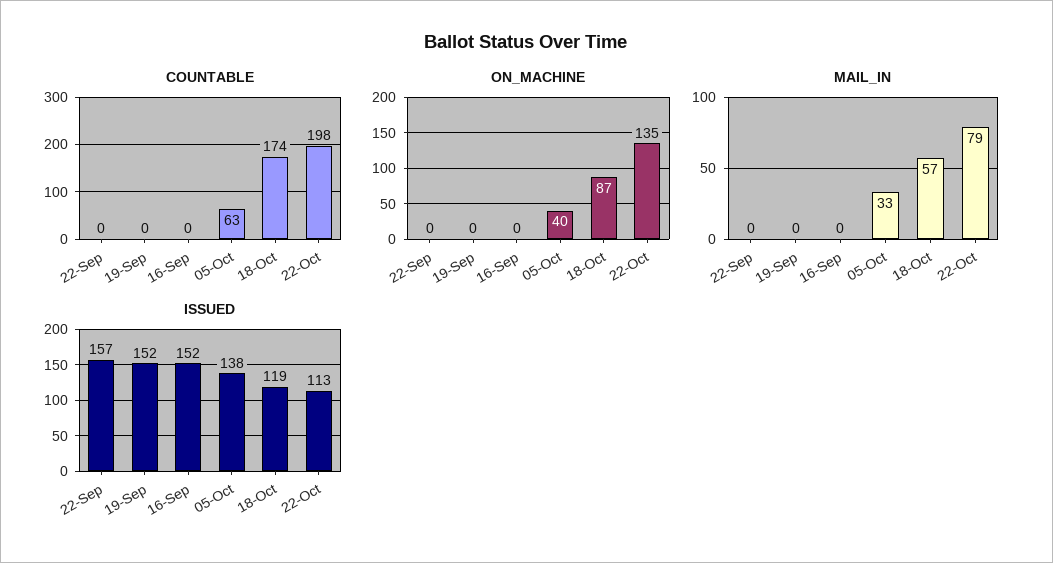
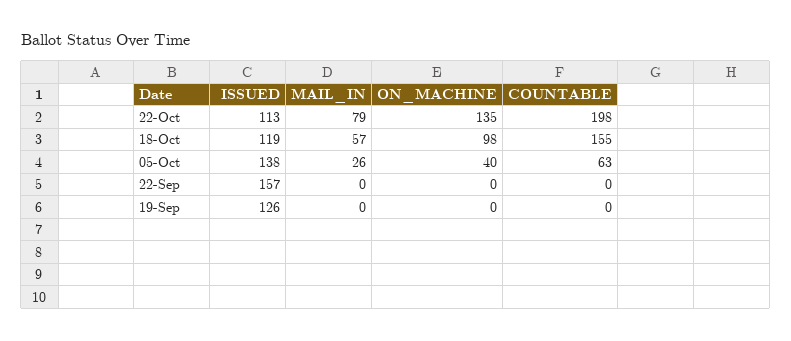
COUNTABLE, 16-Sep: 0 -> none
COUNTABLE, 18-Oct: 174 -> 155
ON_MACHINE, 16-Sep: 0 -> none
ON_MACHINE, 18-Oct: 87 -> 98
MAIL_IN, 16-Sep: 0 -> none
MAIL_IN, 05-Oct: 33 -> 26
ISSUED, 19-Sep: 152 -> 126
ISSUED, 16-Sep: 152 -> none

